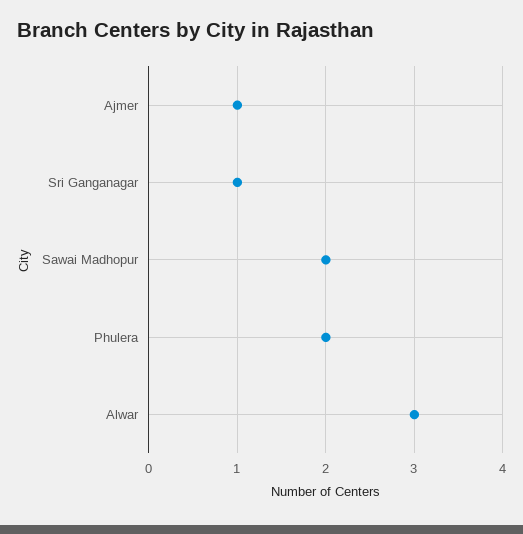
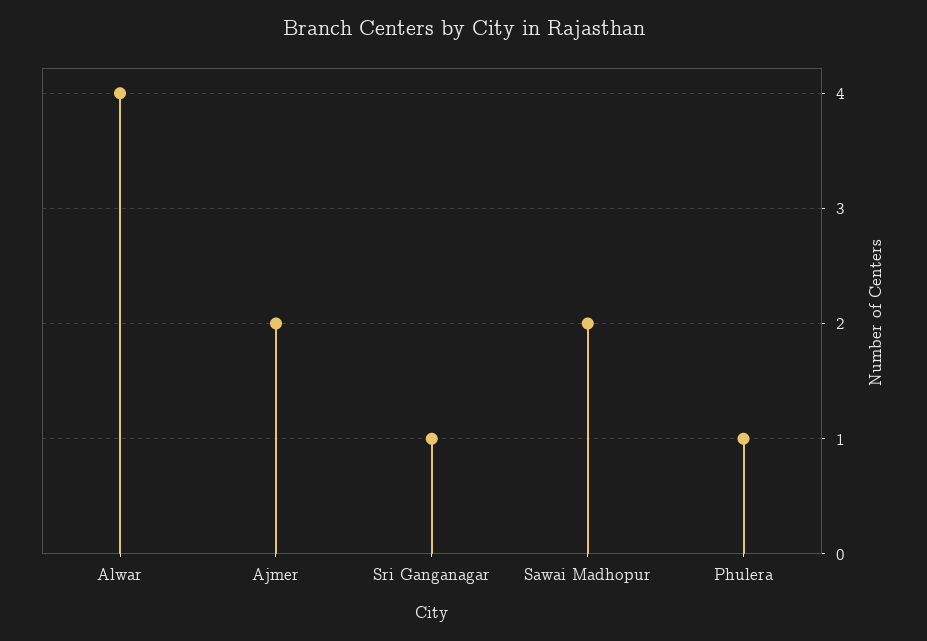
Ajmer: 1 -> 2
Phulera: 2 -> 1
Alwar: 3 -> 4

